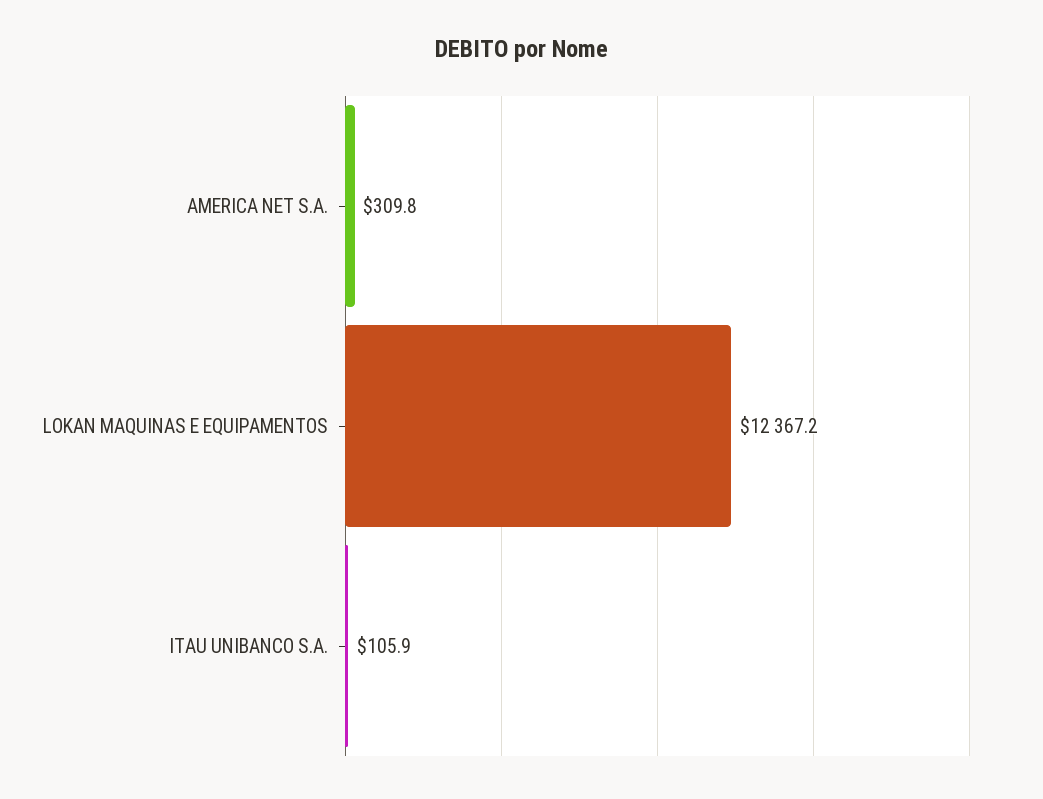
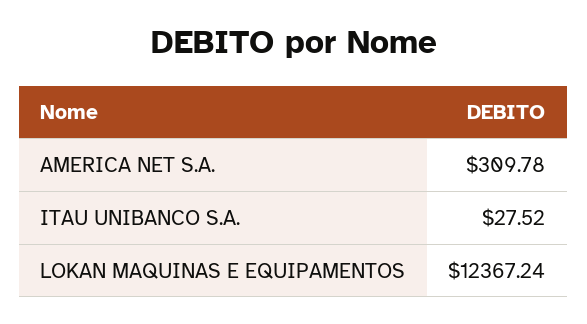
ITAU UNIBANCO S.A.: 105.9 -> 27.52

